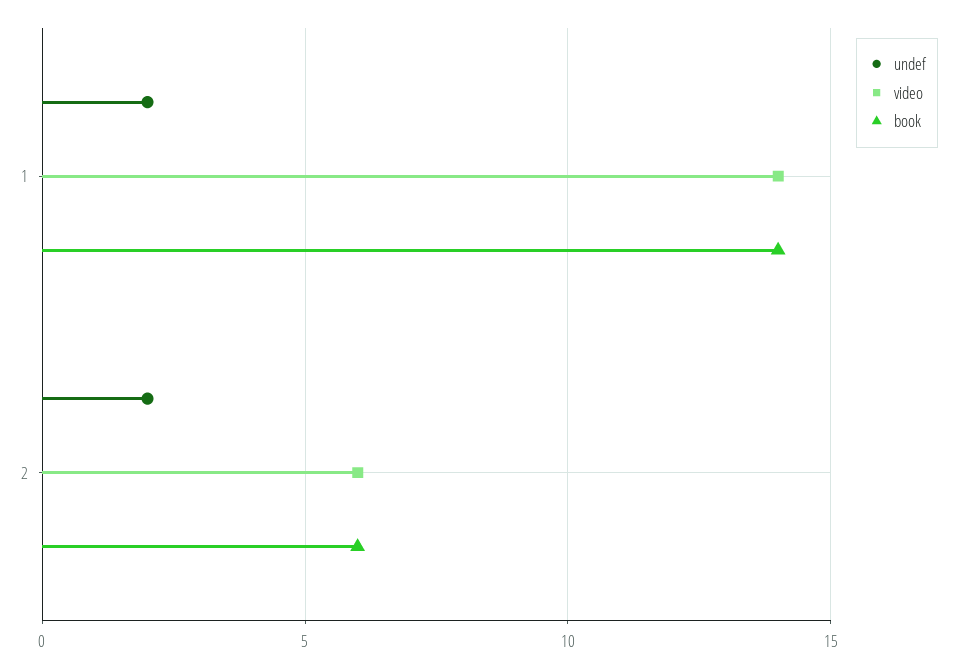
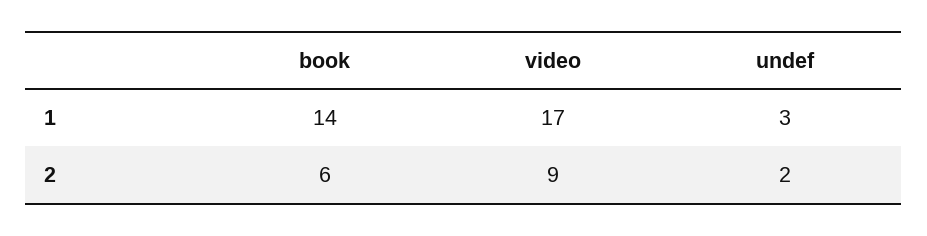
undef, 1: 2 -> 3
video, 1: 14 -> 17
video, 2: 6 -> 9

